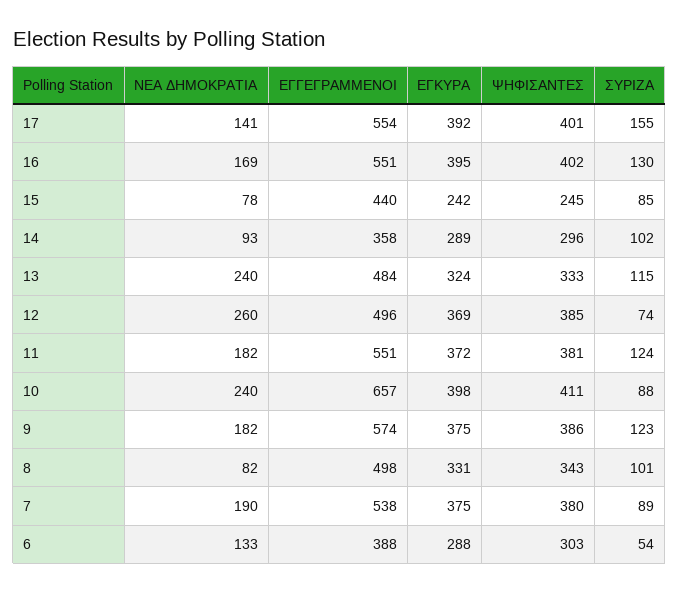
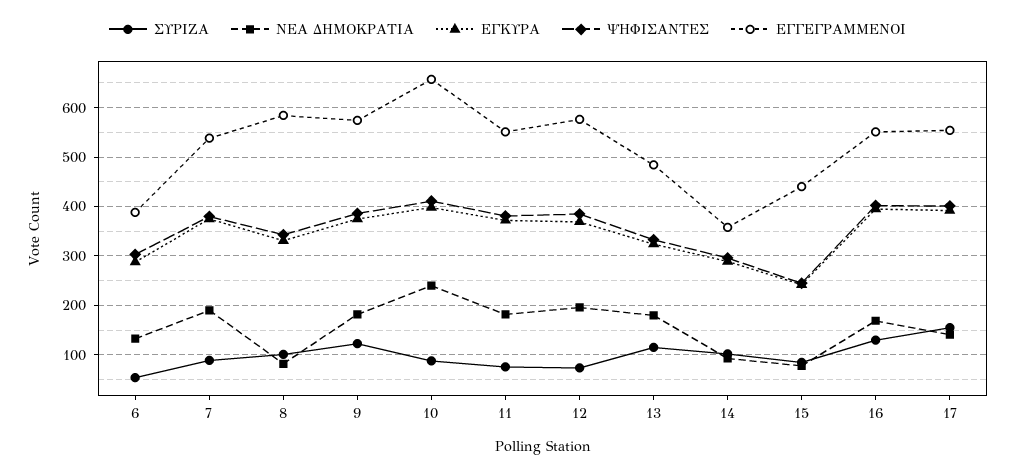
ΝΕΑ ΔΗΜΟΚΡΑΤΙΑ, 13: 240 -> 180
ΝΕΑ ΔΗΜΟΚΡΑΤΙΑ, 12: 260 -> 200
ΕΓΓΕΓΡΑΜΜΕΝΟΙ, 12: 496 -> 580
ΣΥΡΙΖΑ, 11: 124 -> 80
ΕΓΓΕΓΡΑΜΜΕΝΟΙ, 8: 498 -> 580

